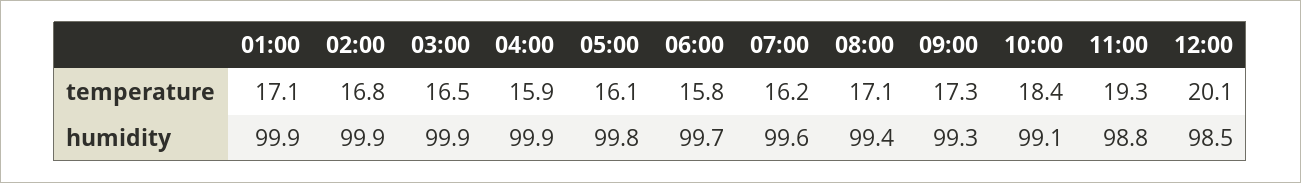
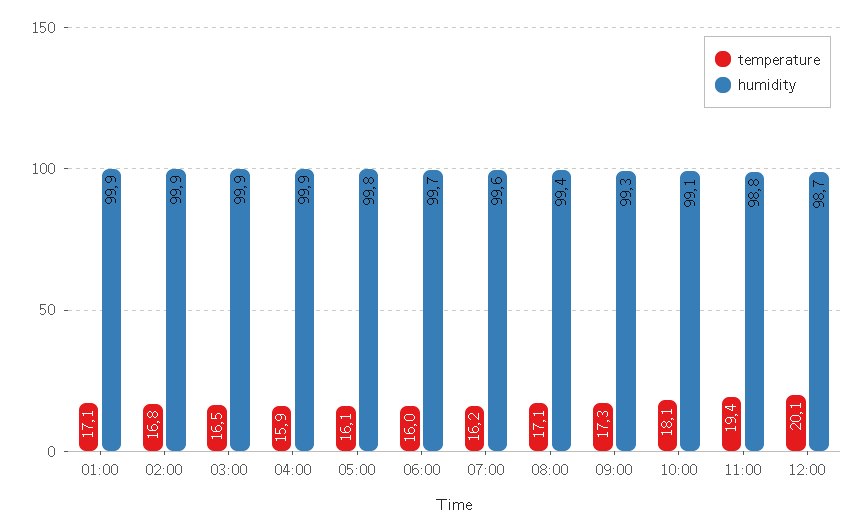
temperature, 06:00: 15.8 -> 16
temperature, 10:00: 18.4 -> 18.1
temperature, 11:00: 19.3 -> 19.4
humidity, 12:00: 98.5 -> 98.7

